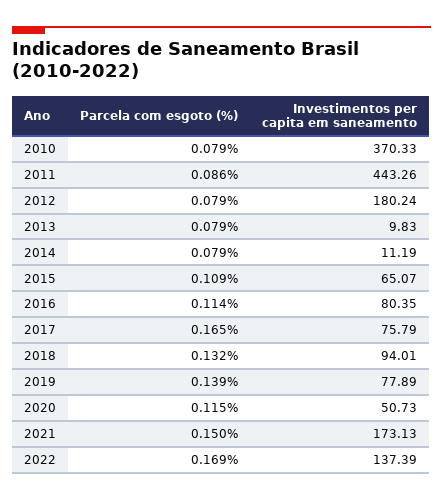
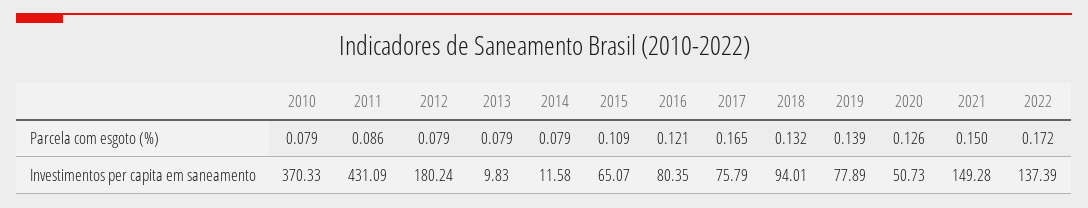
Investimentos per capita em saneamento, 2011: 443.26 -> 431.09
Investimentos per capita em saneamento, 2014: 11.19 -> 11.58
Parcela com esgoto (%), 2016: 0.114 -> 0.121
Parcela com esgoto (%), 2020: 0.115 -> 0.126
Investimentos per capita em saneamento, 2021: 173.13 -> 149.28
Parcela com esgoto (%), 2022: 0.169 -> 0.172

